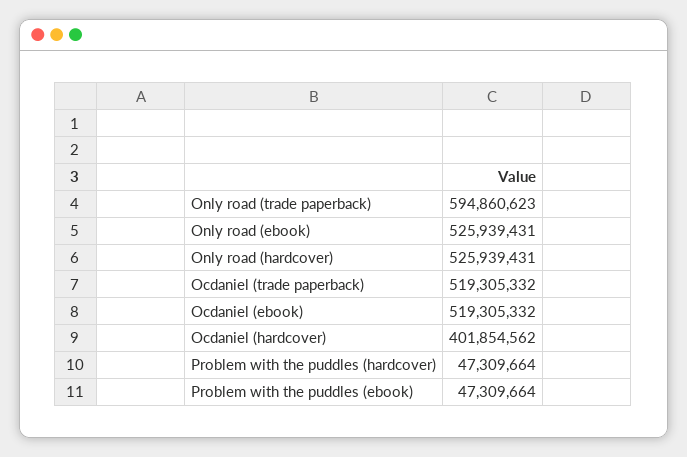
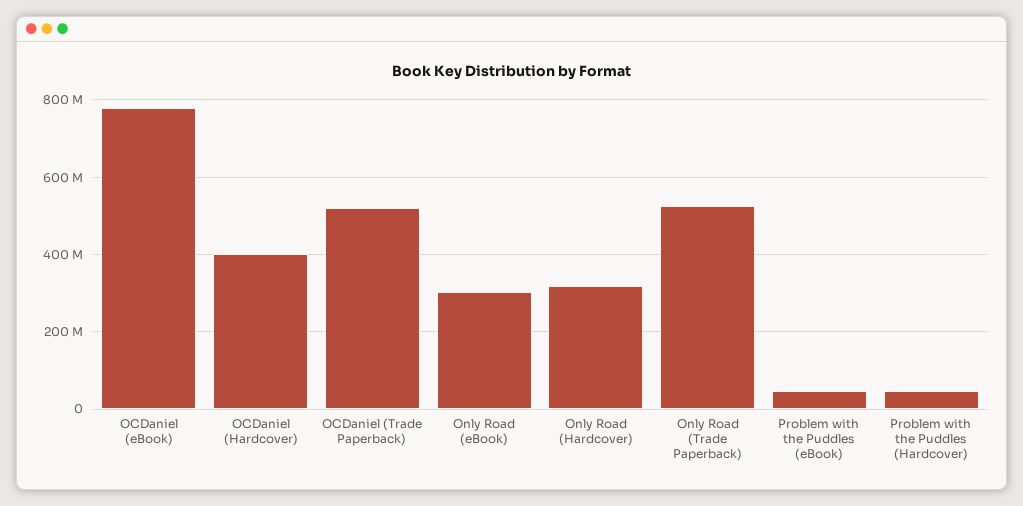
Only road (trade paperback): 594860623 -> 520000000
Only road (ebook): 525939431 -> 300000000
Only road (hardcover): 525939431 -> 320000000
Ocdaniel (ebook): 519305332 -> 780000000

